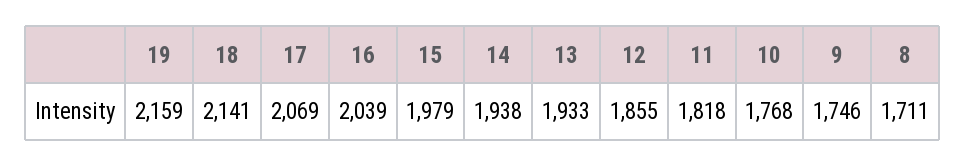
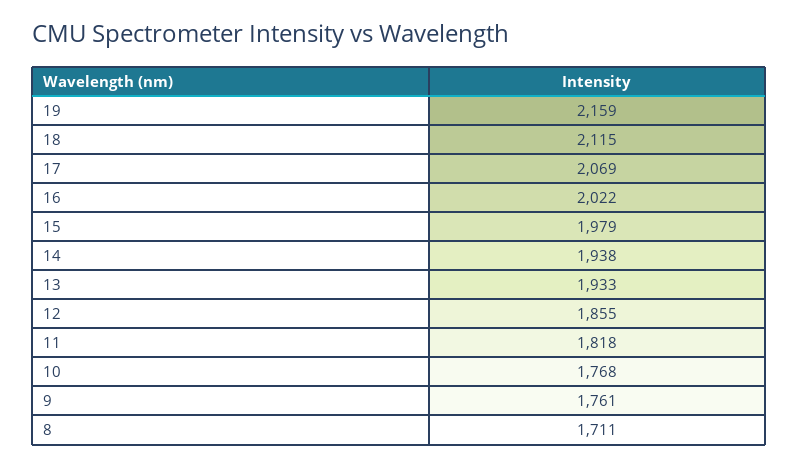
18: 2141 -> 2115
16: 2039 -> 2022
9: 1746 -> 1761

